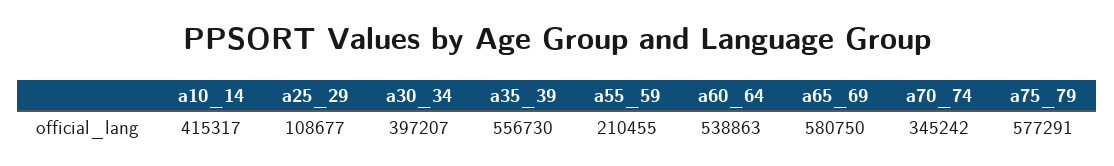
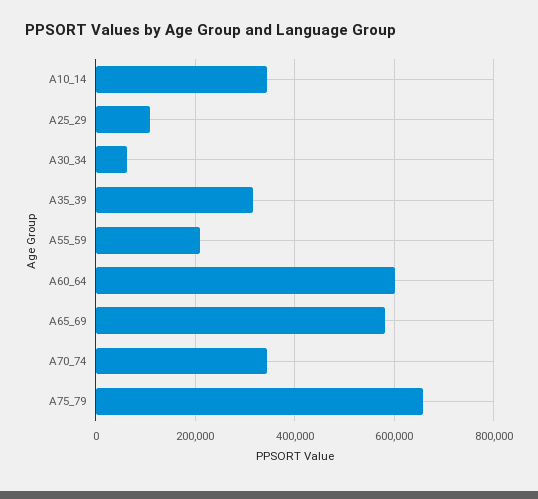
a10_14: 415317 -> 340000
a30_34: 397207 -> 60000
a35_39: 556730 -> 320000
a60_64: 538863 -> 600000
a75_79: 577291 -> 660000

